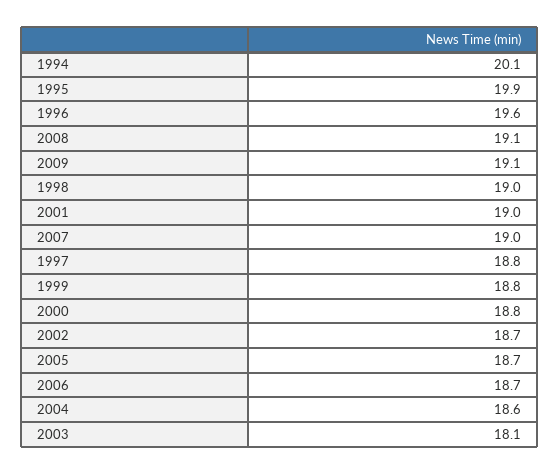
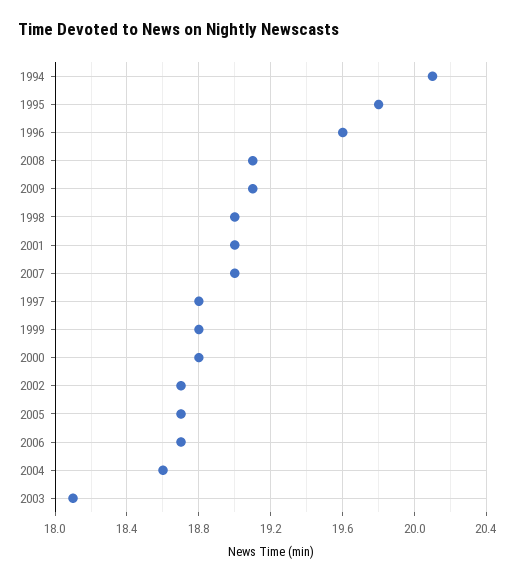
1995: 19.9 -> 19.8

